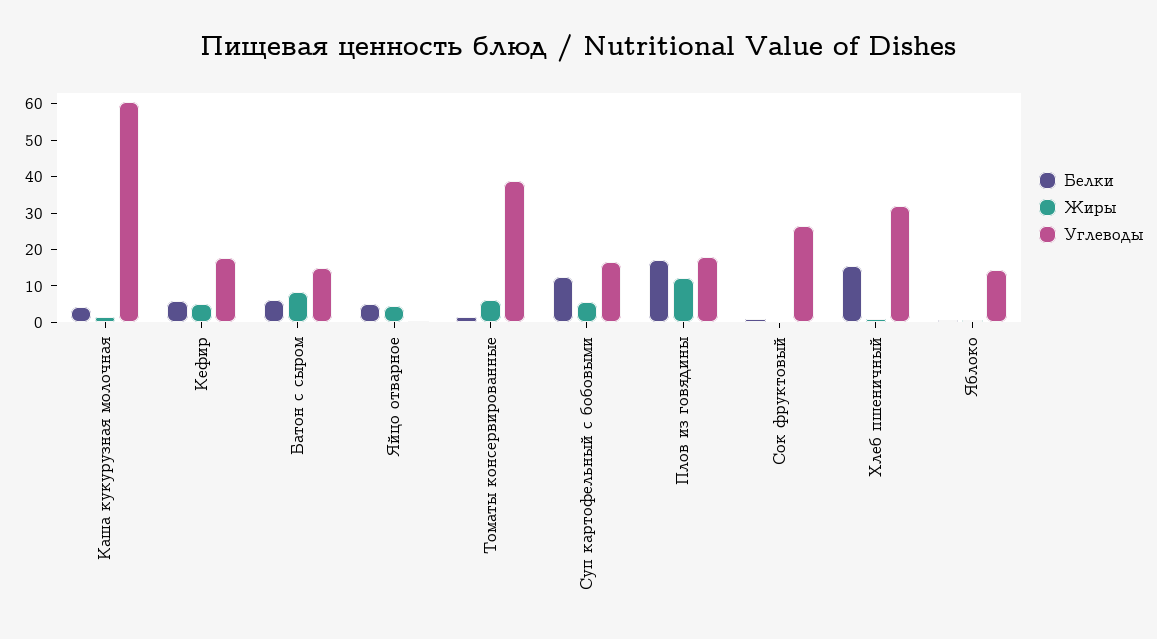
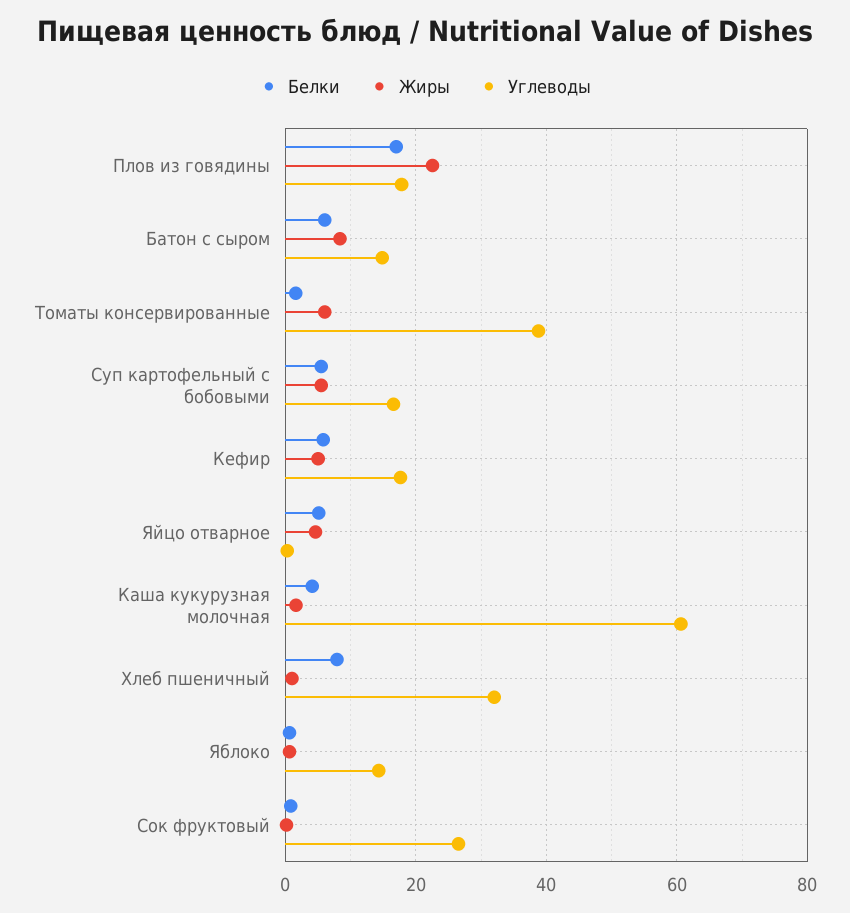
Белки, Суп картофельный с бобовыми: 12.5 -> 6
Жиры, Плов из говядины: 12.5 -> 22
Белки, Хлеб пшеничный: 15 -> 8

